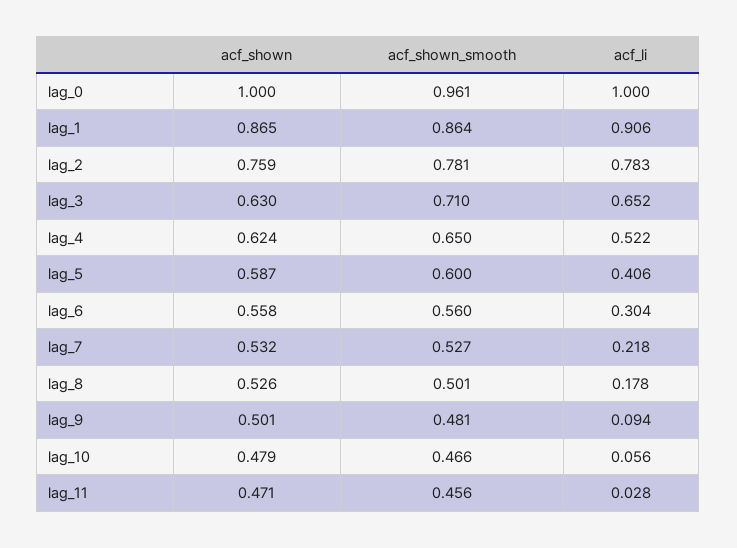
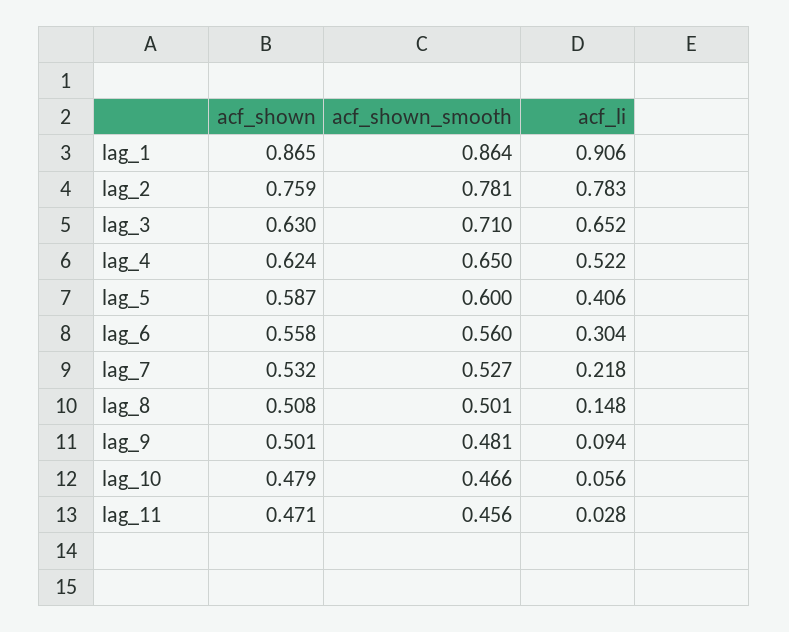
acf_shown, lag_0: 1 -> none
acf_shown_smooth, lag_0: 0.961 -> none
acf_li, lag_0: 1 -> none
acf_shown, lag_8: 0.526 -> 0.508
acf_li, lag_8: 0.178 -> 0.148

